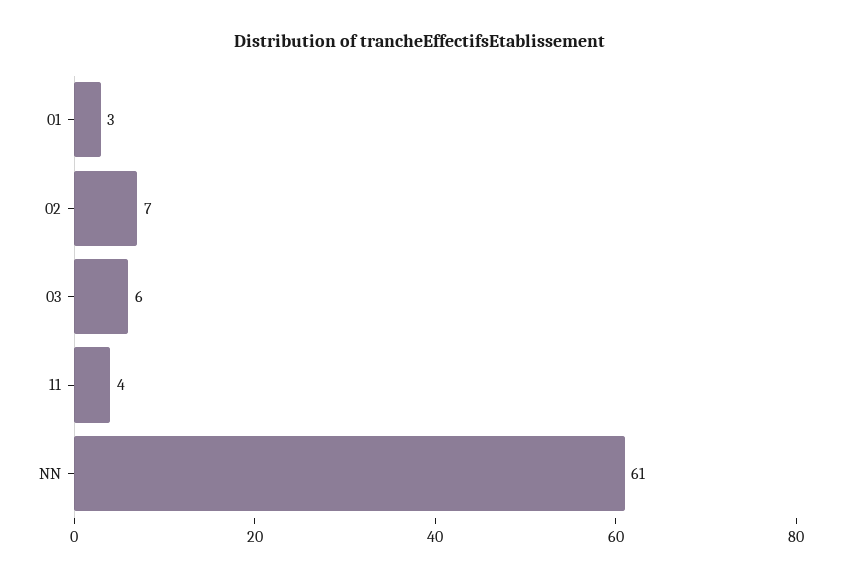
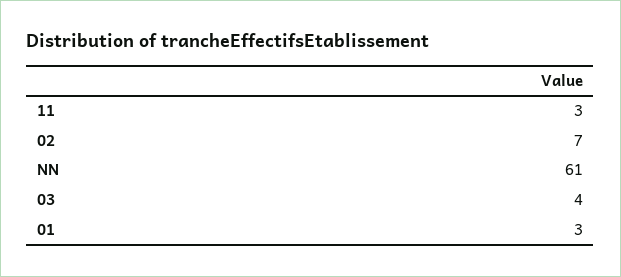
03: 6 -> 4
11: 4 -> 3

